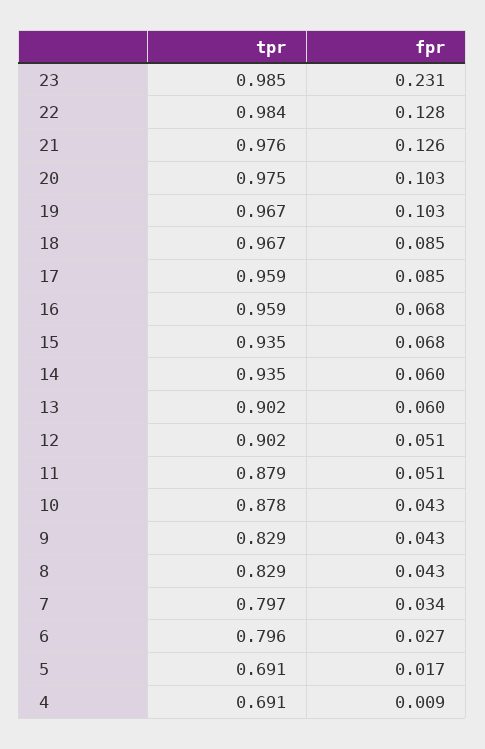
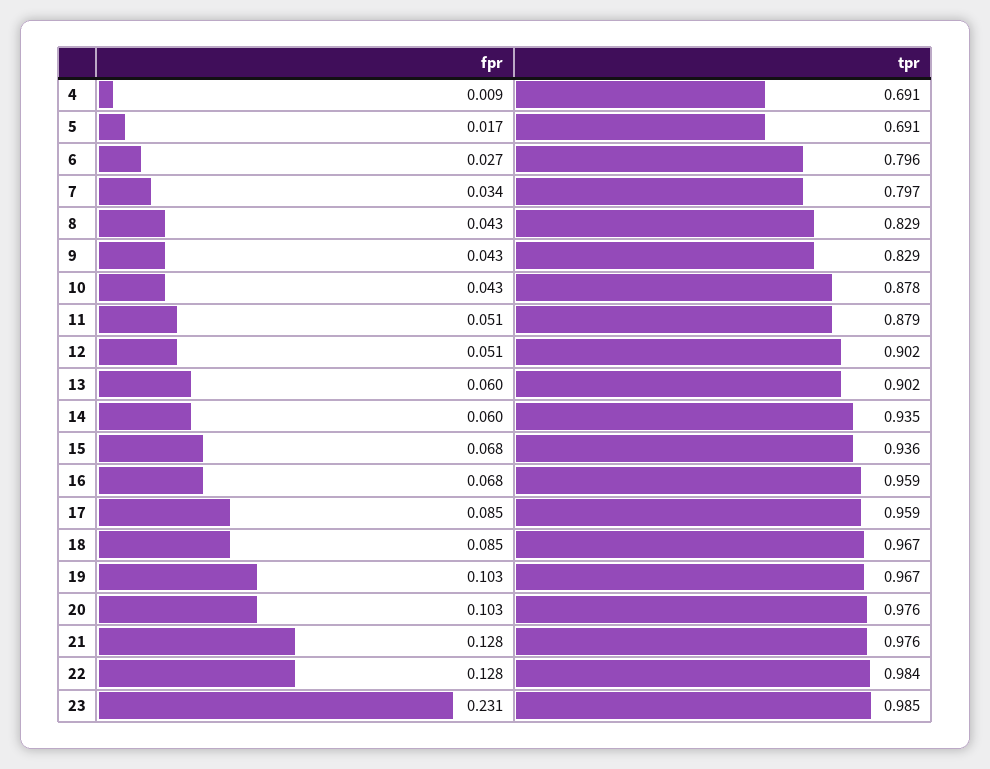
fpr, 21: 0.126 -> 0.128
tpr, 20: 0.975 -> 0.976
tpr, 15: 0.935 -> 0.936

